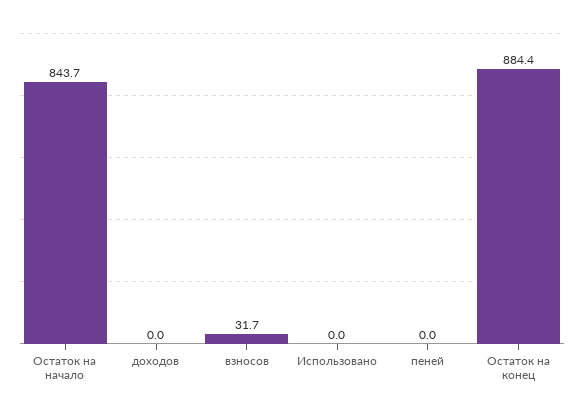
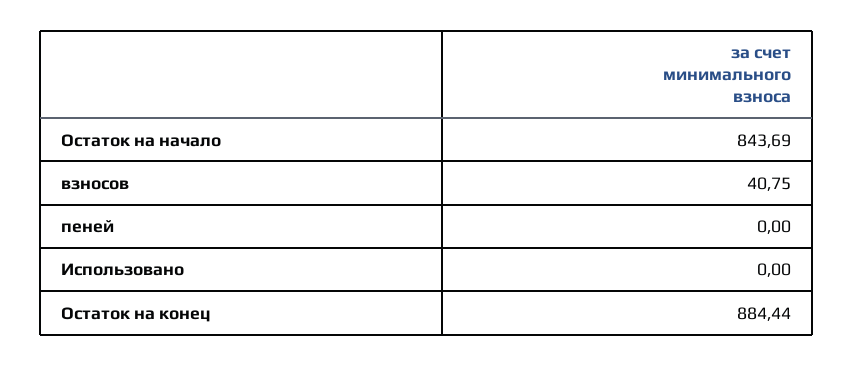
доходов: 0 -> none
взносов: 31.7 -> 40.75

